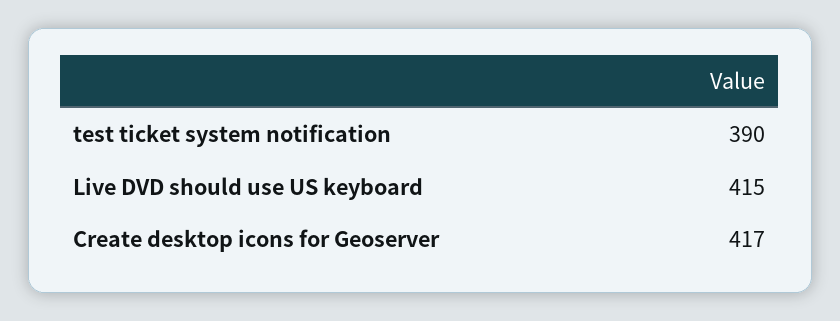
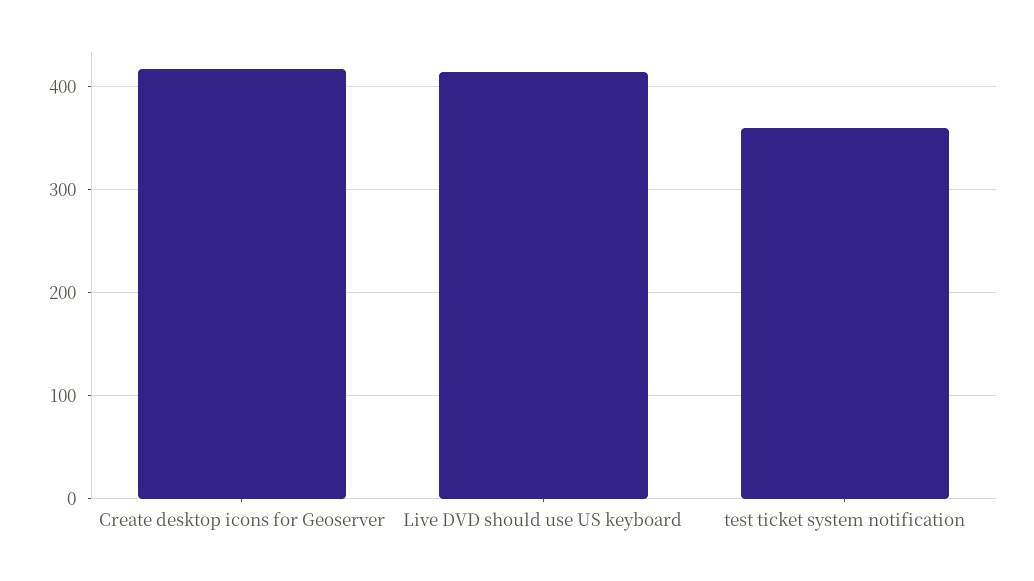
test ticket system notification: 390 -> 360

